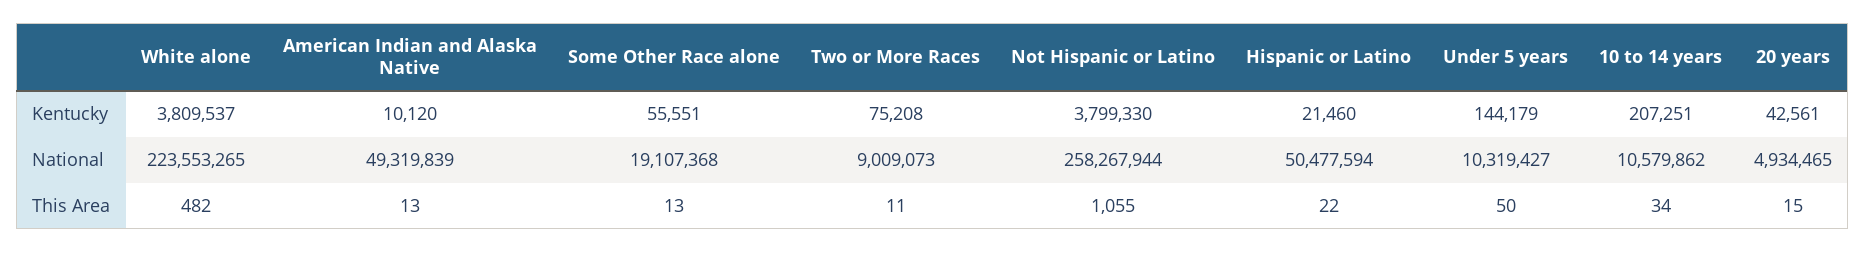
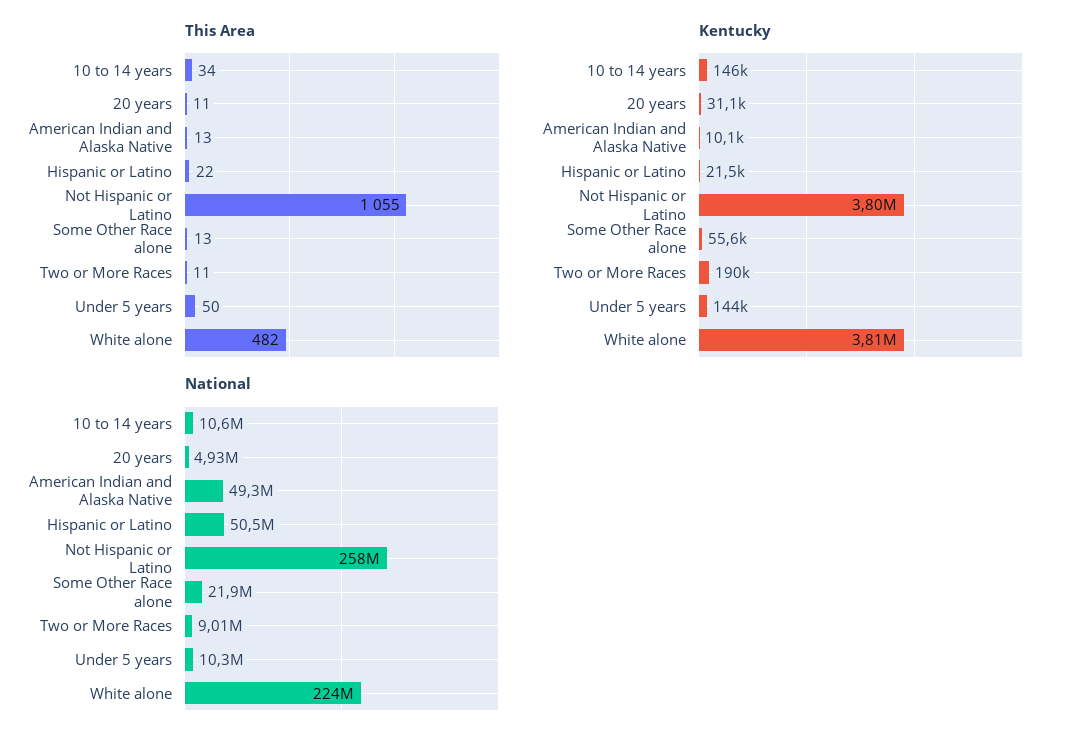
Kentucky, Two or More Races: 75208 -> 190000
Kentucky, 10 to 14 years: 207251 -> 146000
Kentucky, 20 years: 42561 -> 31100
National, Some Other Race alone: 19107368 -> 21900000
This Area, 20 years: 15 -> 11

